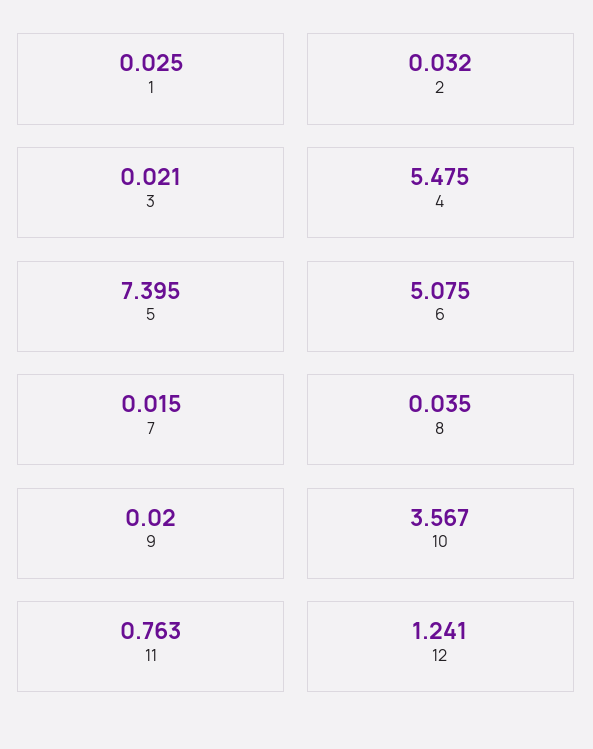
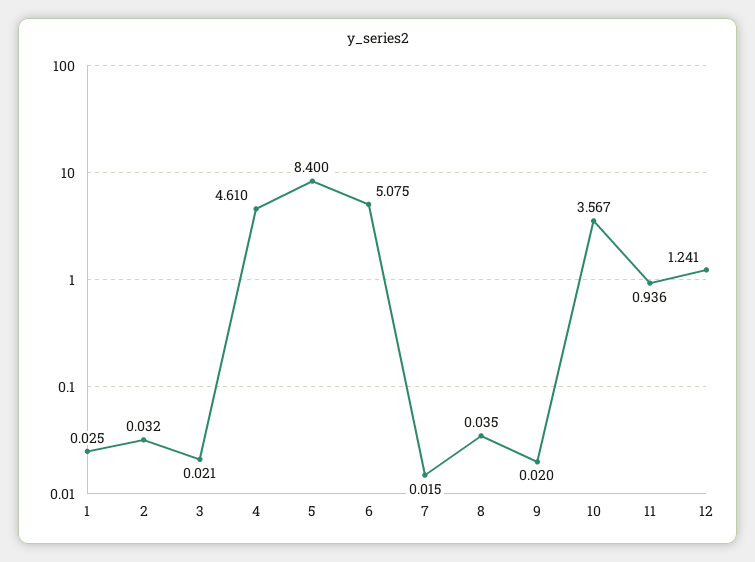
4: 5.475 -> 4.61
5: 7.395 -> 8.4
11: 0.763 -> 0.936

